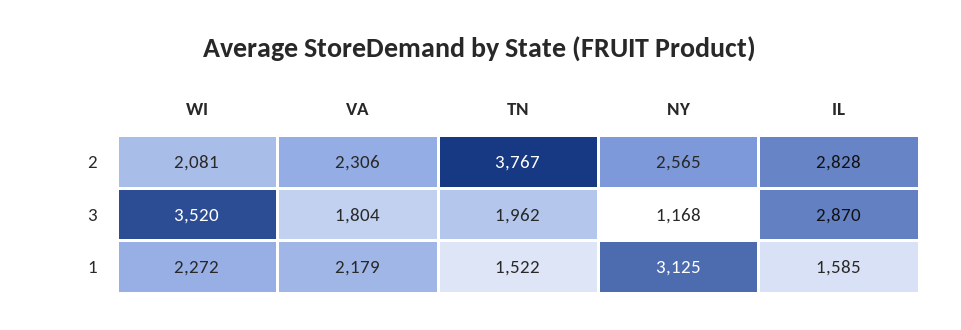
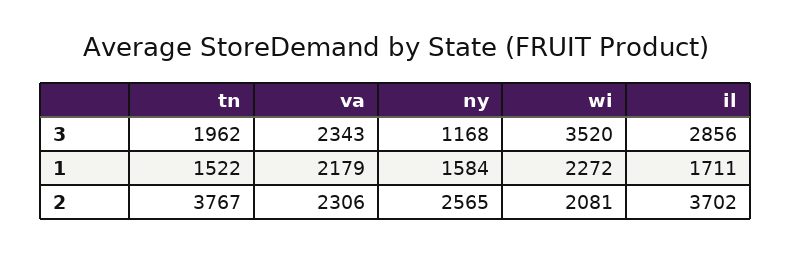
IL, 2: 2828 -> 3702
VA, 3: 1804 -> 2343
IL, 3: 2870 -> 2856
NY, 1: 3125 -> 1584
IL, 1: 1585 -> 1711

